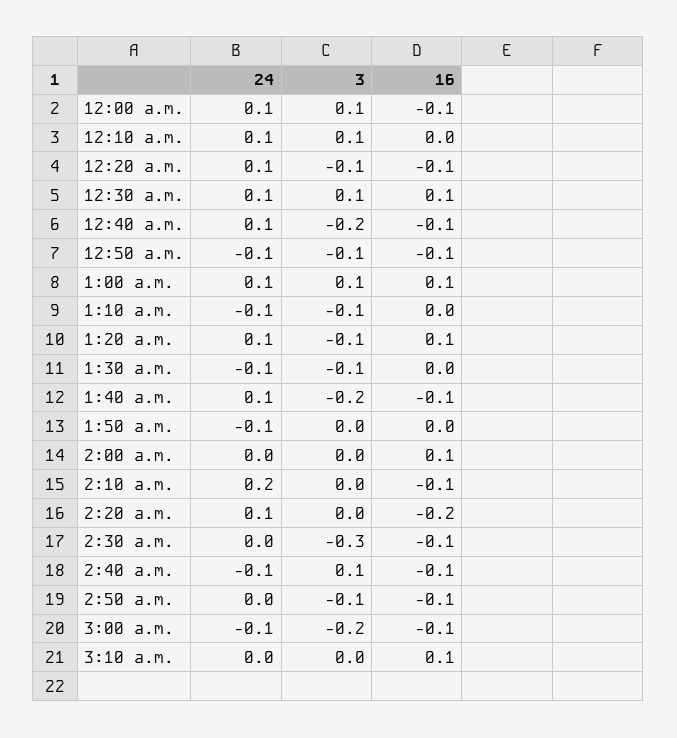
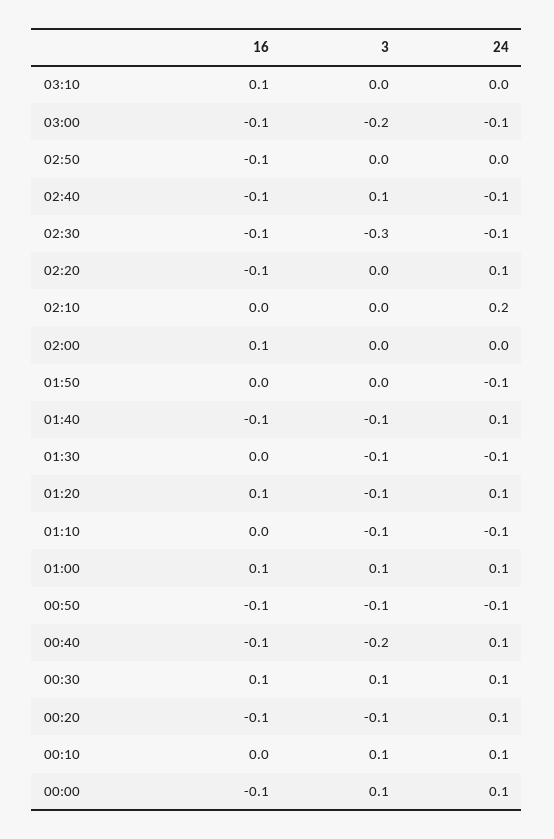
3, 1:40 a.m.: -0.2 -> -0.1
16, 2:10 a.m.: -0.1 -> 0
16, 2:20 a.m.: -0.2 -> -0.1
24, 2:30 a.m.: 0 -> -0.1
3, 2:50 a.m.: -0.1 -> 0

